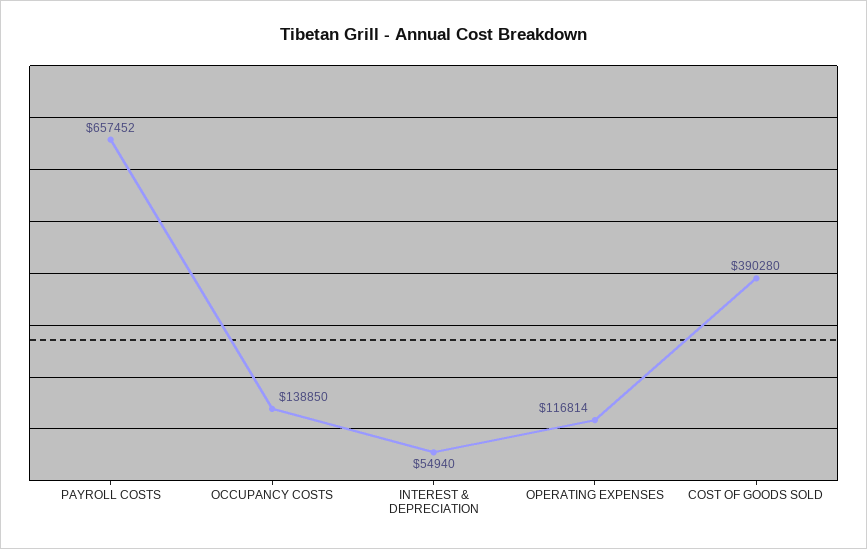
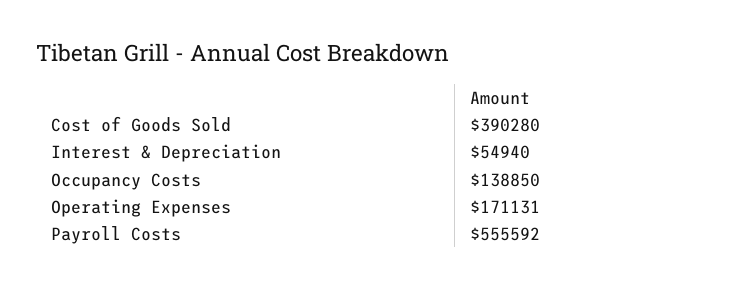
PAYROLL COSTS: 657452 -> 555592
OPERATING EXPENSES: 116814 -> 171131

